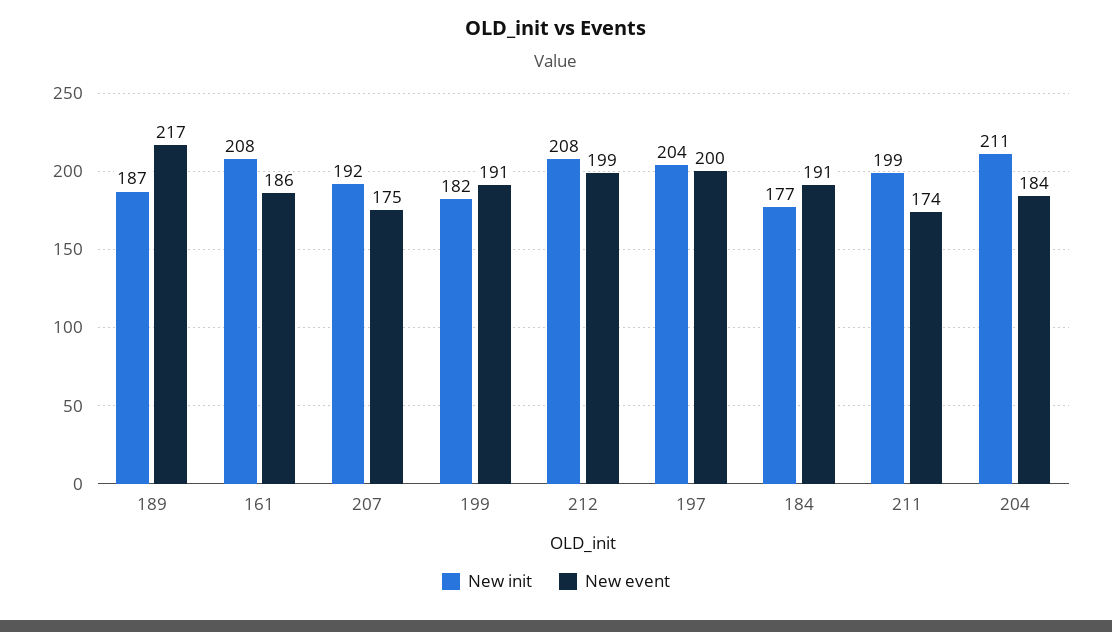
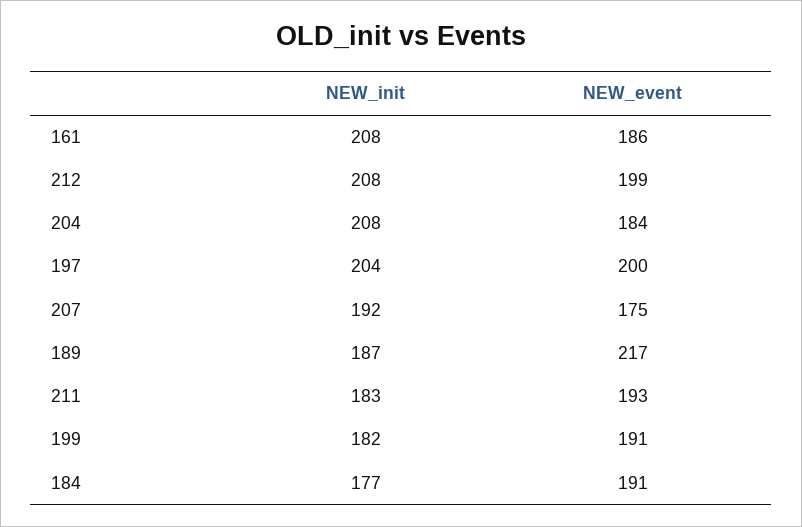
New init, 211: 199 -> 183
New event, 211: 174 -> 193
New init, 204: 211 -> 208

